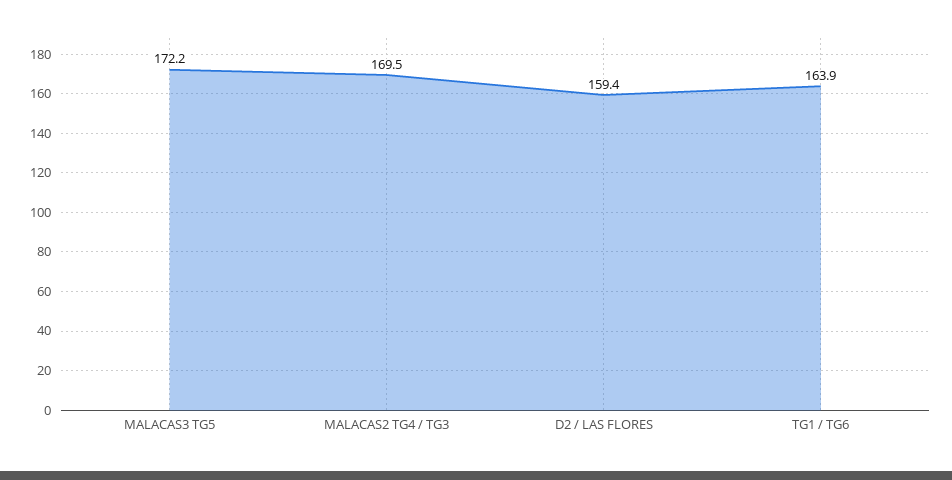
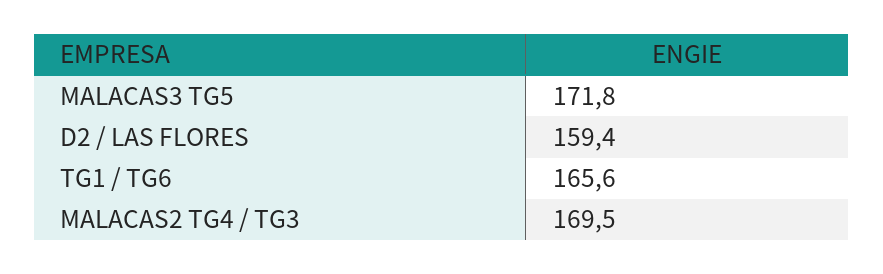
MALACAS3 TG5: 172.2 -> 171.8
TG1 / TG6: 163.9 -> 165.6

